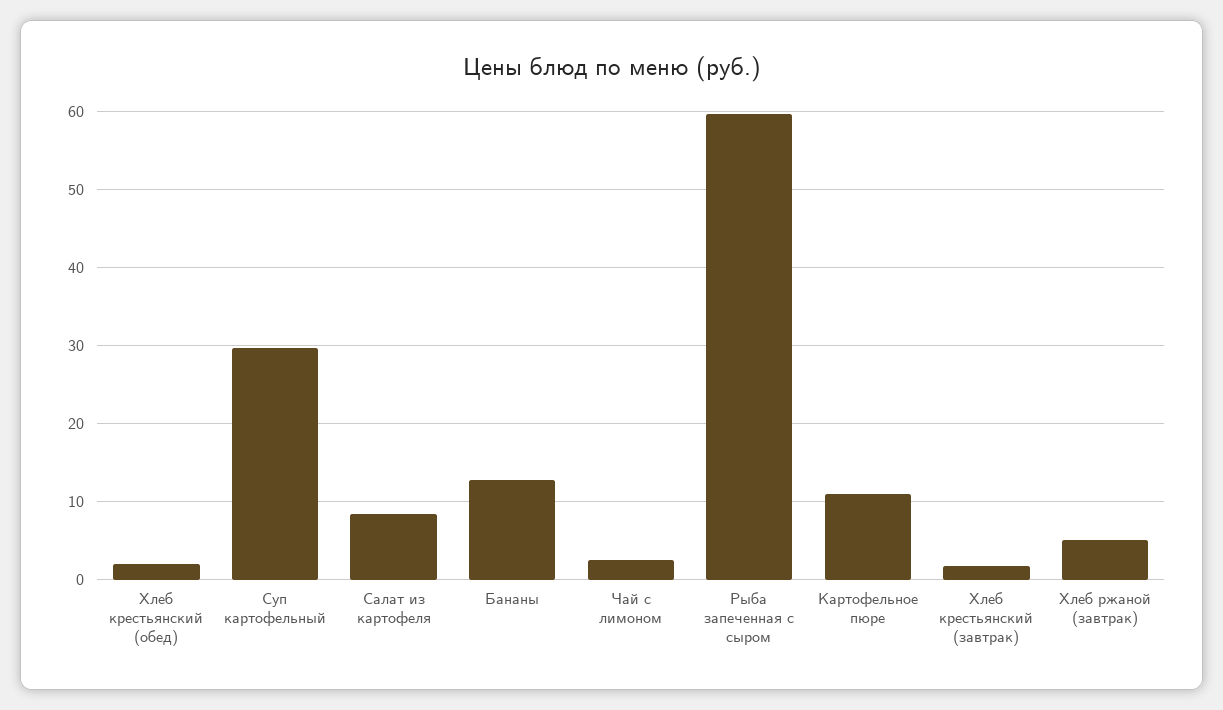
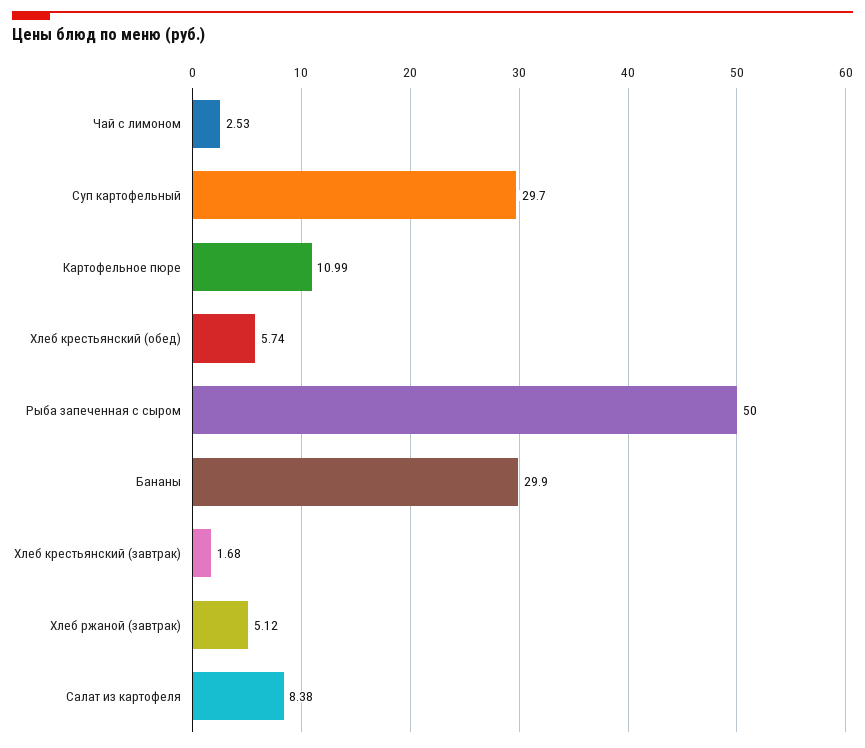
Хлеб крестьянский (обед): 2 -> 5.74
Бананы: 13 -> 29.9
Рыба запеченная с сыром: 60 -> 50

